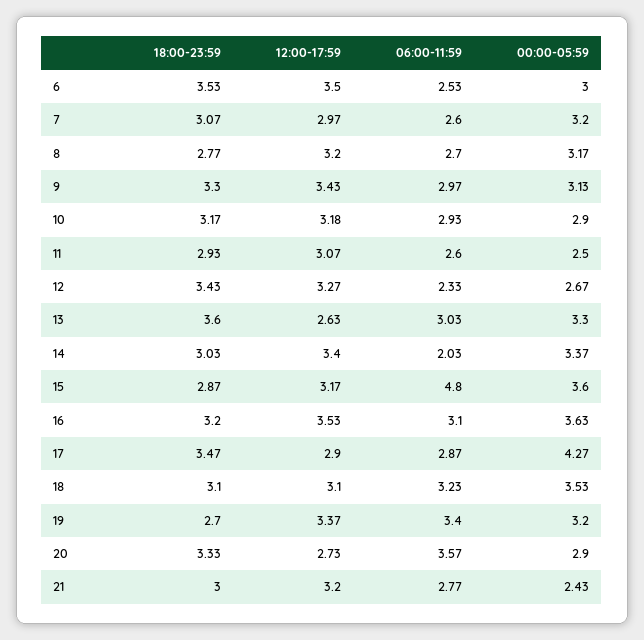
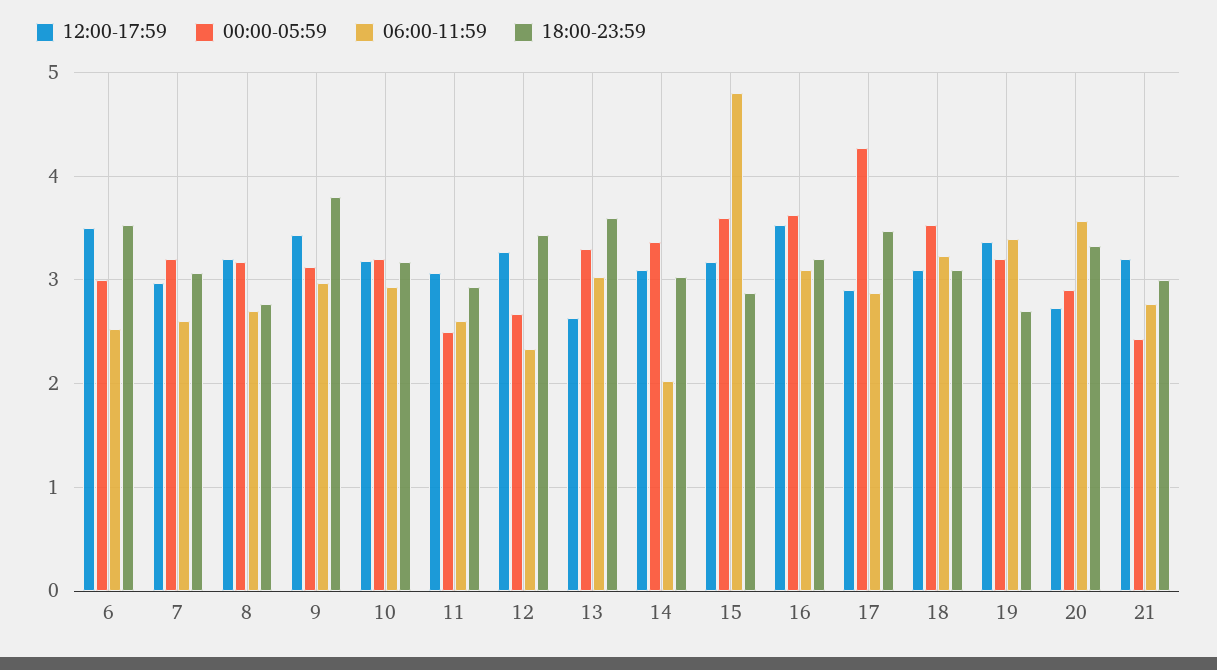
18:00-23:59, 9: 3.3 -> 3.8
00:00-05:59, 10: 2.9 -> 3.2
12:00-17:59, 14: 3.4 -> 3.1

